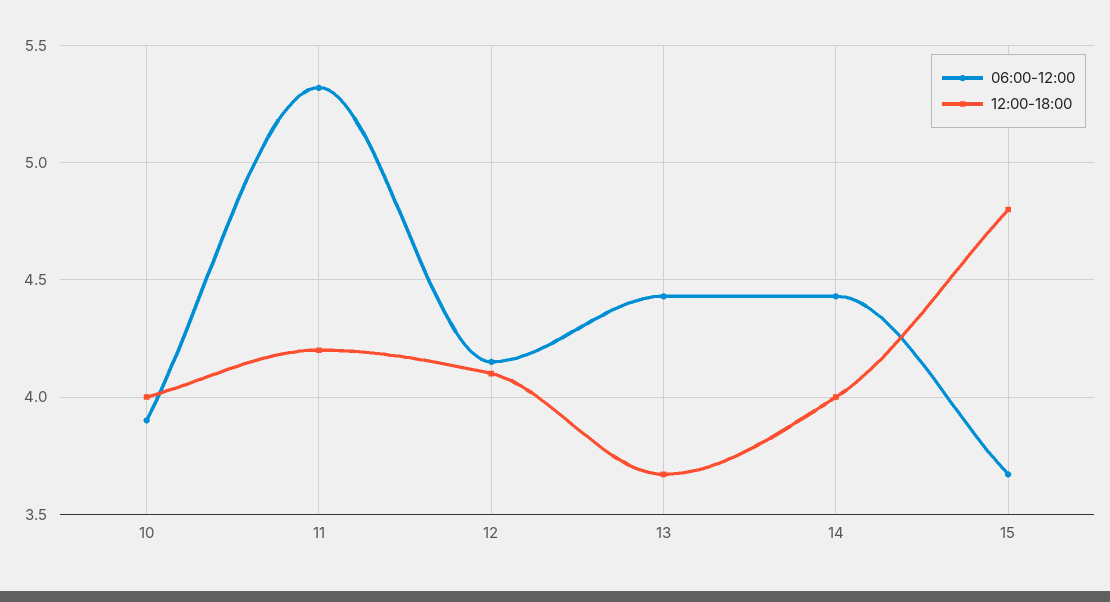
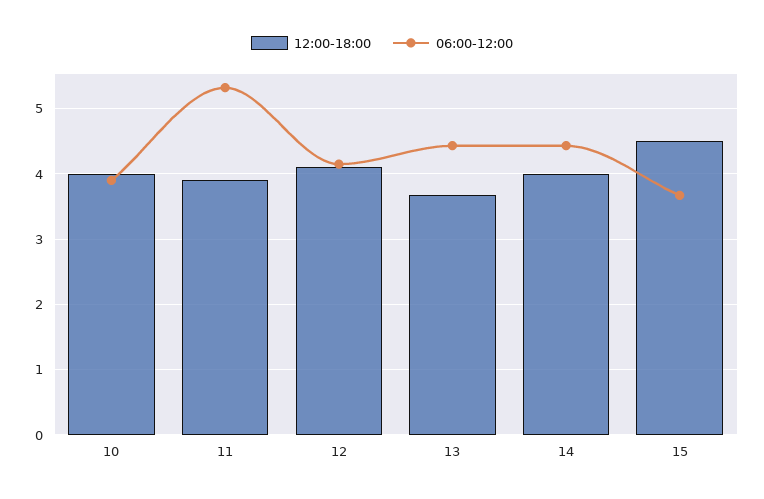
12:00-18:00, 11: 4.2 -> 3.9
12:00-18:00, 15: 4.8 -> 4.5

